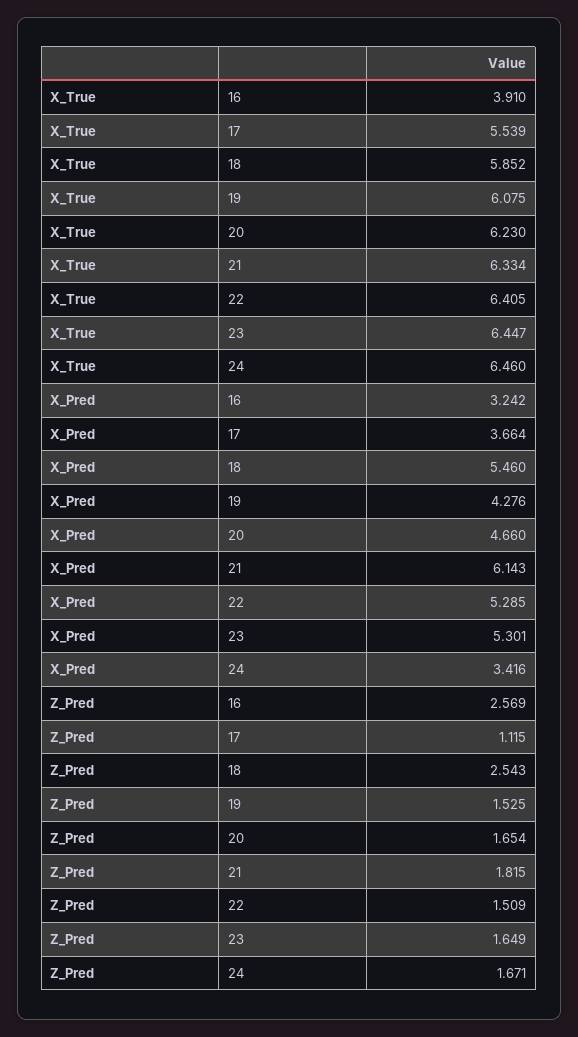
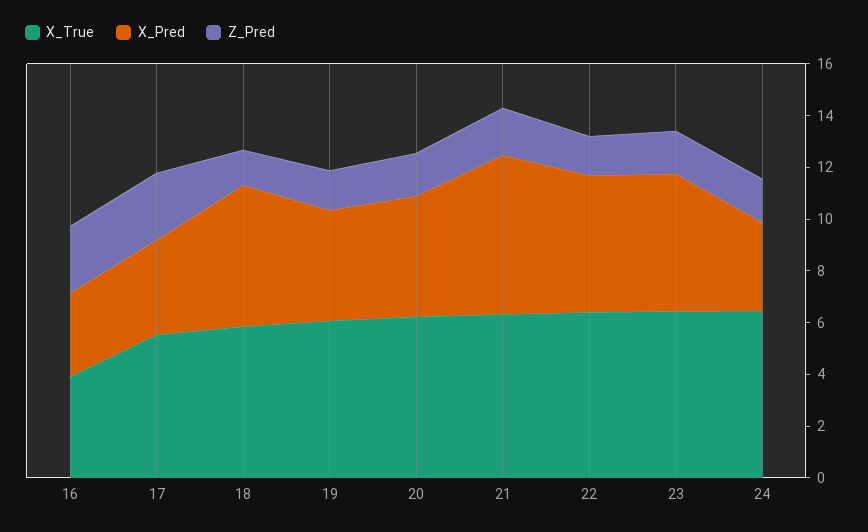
Z_Pred, 17: 1.115 -> 2.5
Z_Pred, 18: 2.543 -> 1.5

